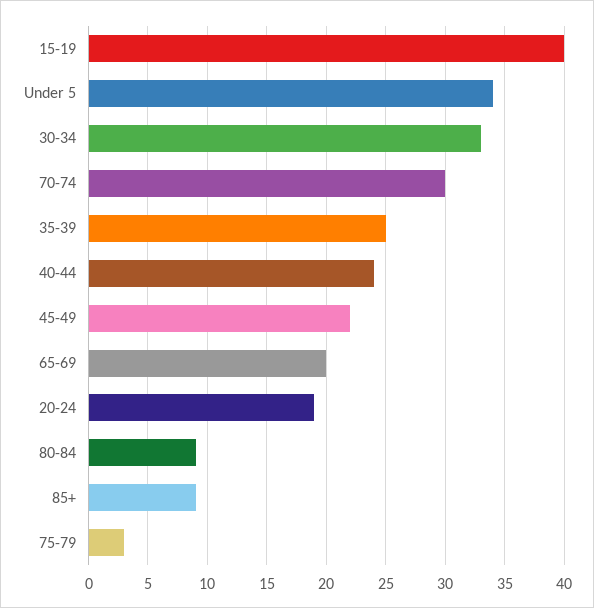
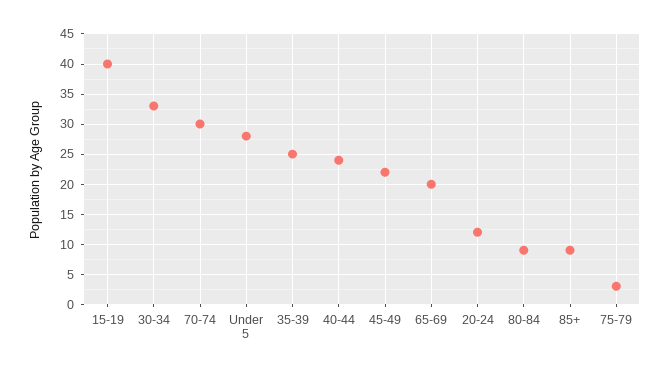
Under 5: 34 -> 28
20-24: 19 -> 12

